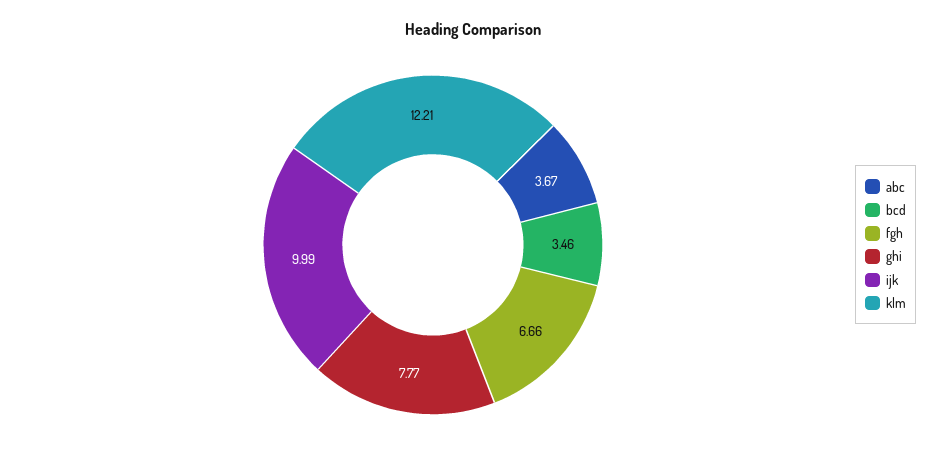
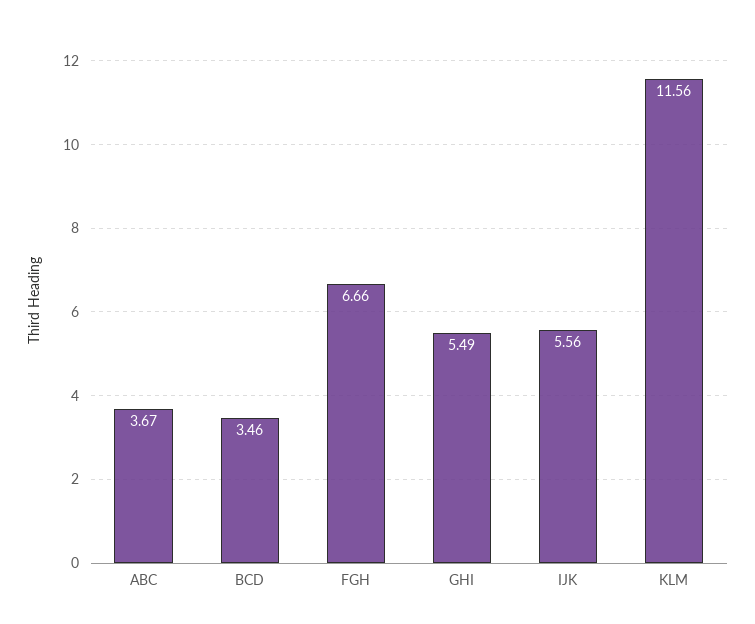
ghi: 7.77 -> 5.49
ijk: 9.99 -> 5.56
klm: 12.21 -> 11.56

